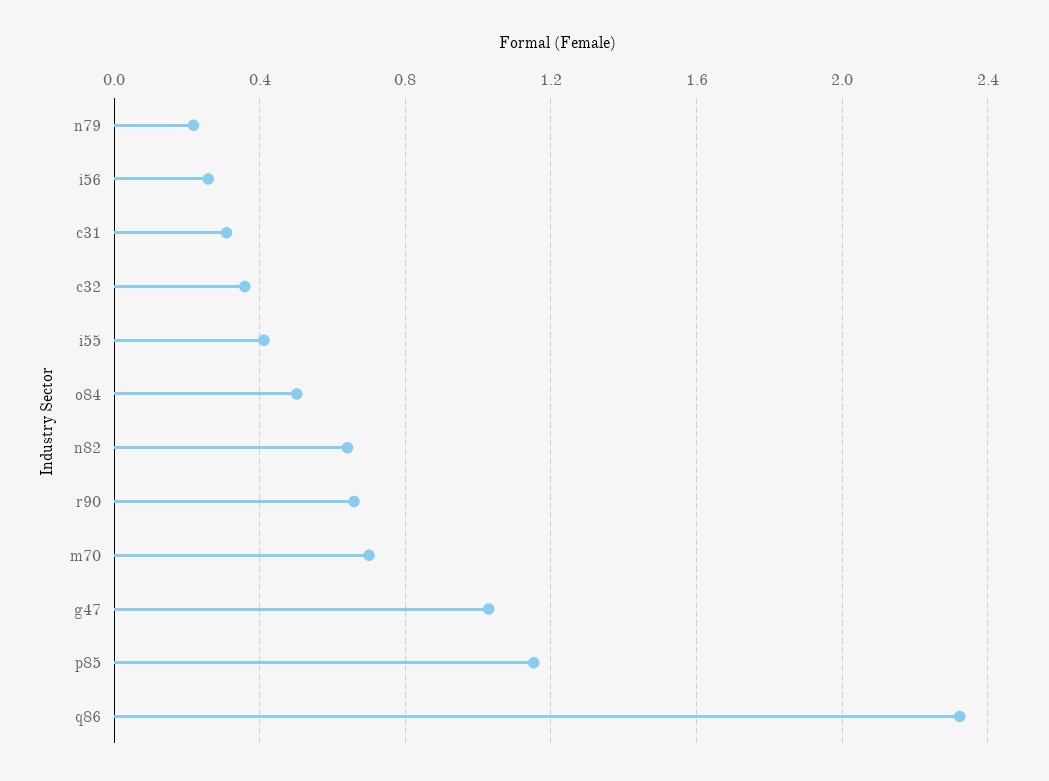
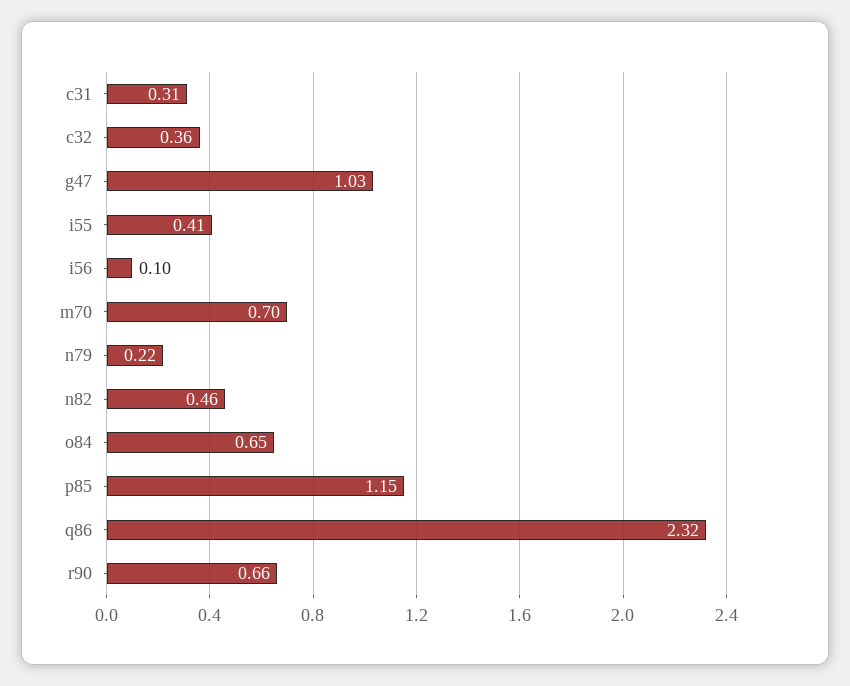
i56: 0.25 -> 0.1
o84: 0.5 -> 0.65
n82: 0.65 -> 0.46

